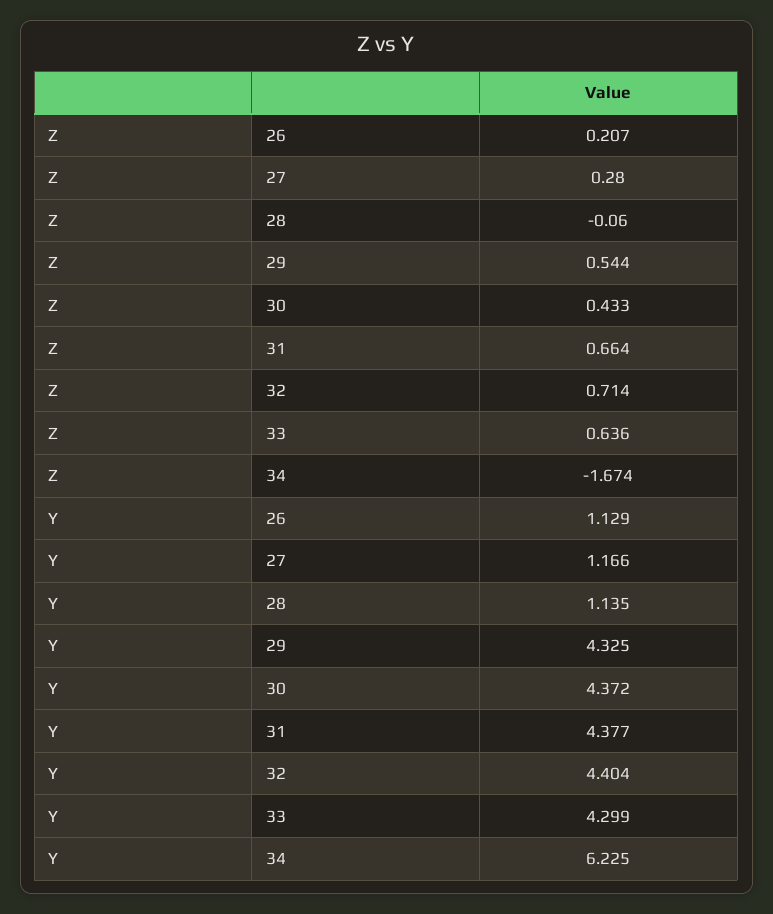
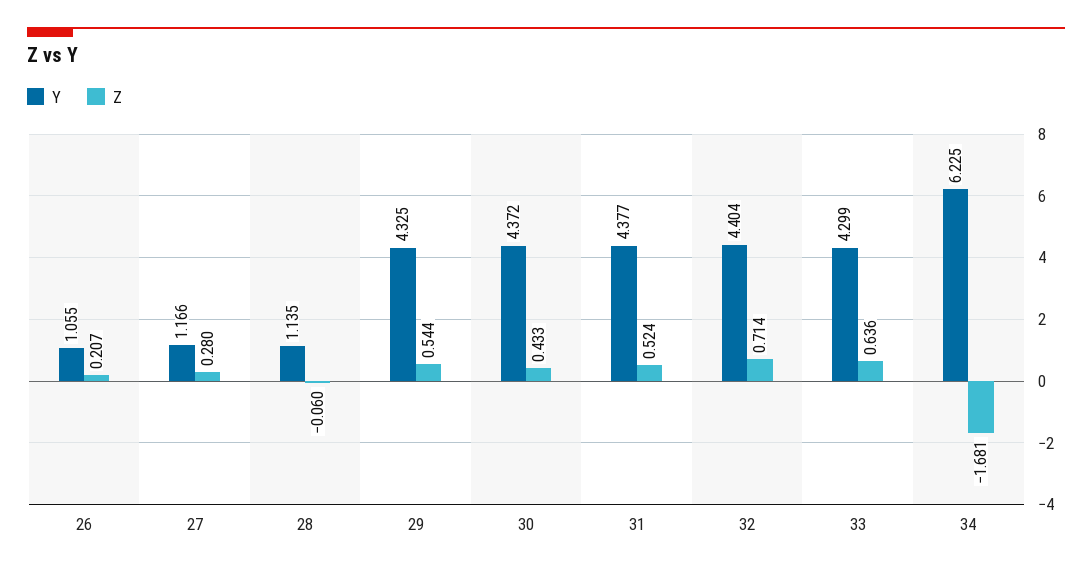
Z, 31: 0.664 -> 0.524
Z, 34: -1.674 -> -1.681
Y, 26: 1.129 -> 1.055

